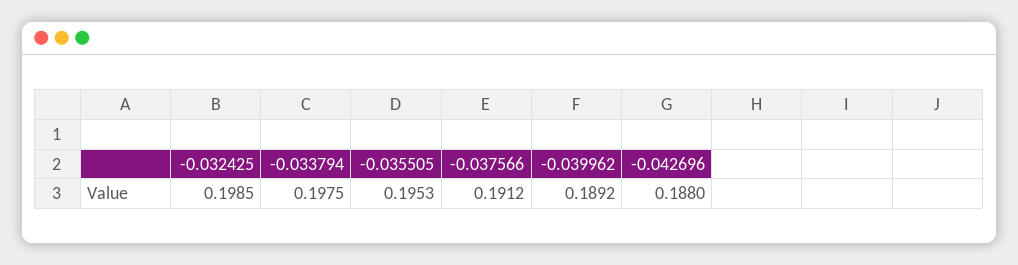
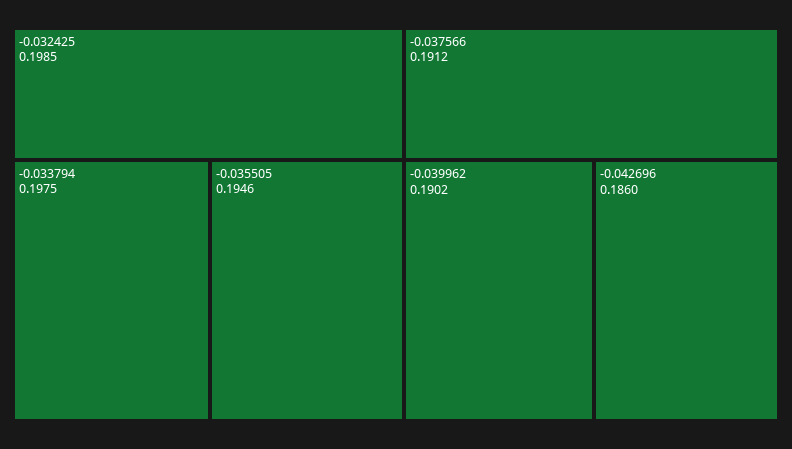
-0.035505: 0.1953 -> 0.1946
-0.039962: 0.1892 -> 0.1902
-0.042696: 0.188 -> 0.186

